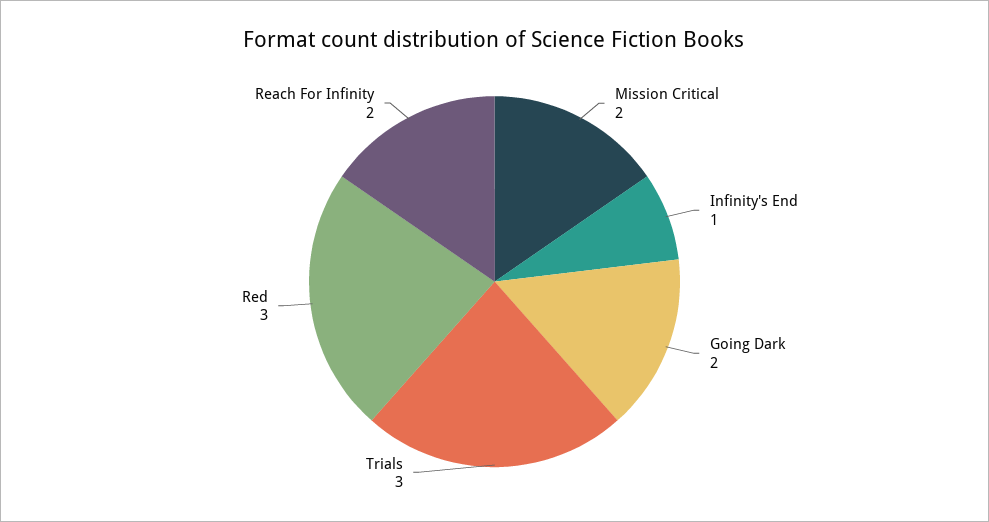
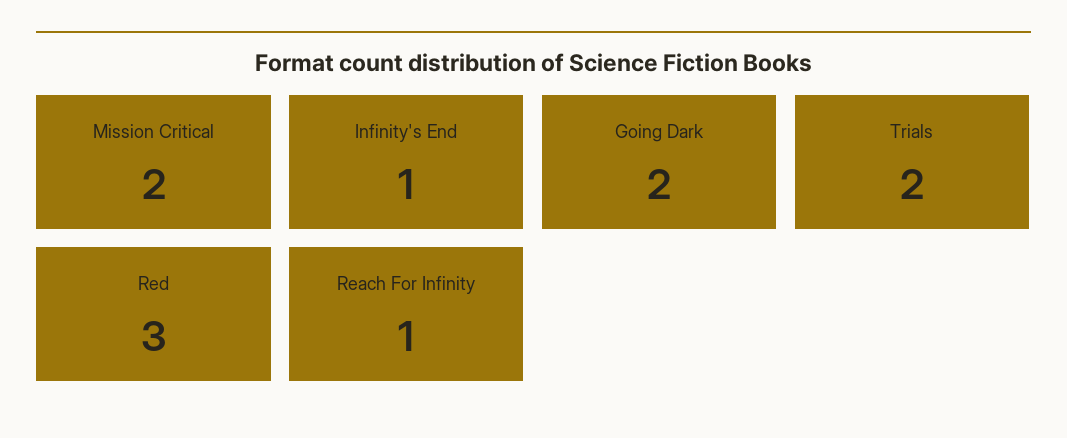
Trials: 3 -> 2
Reach For Infinity: 2 -> 1

